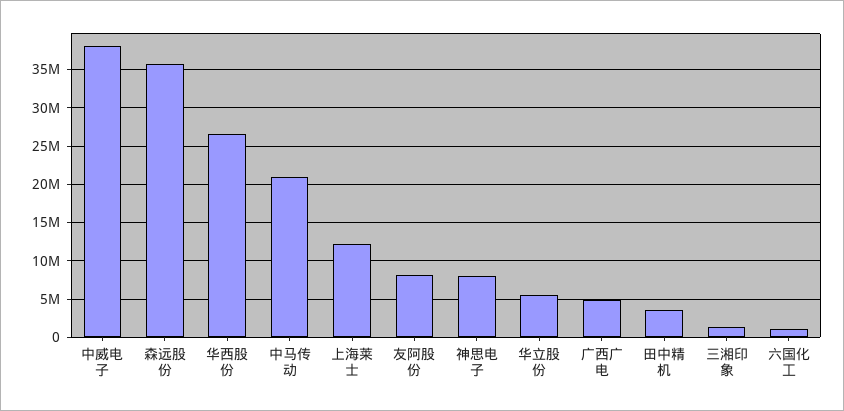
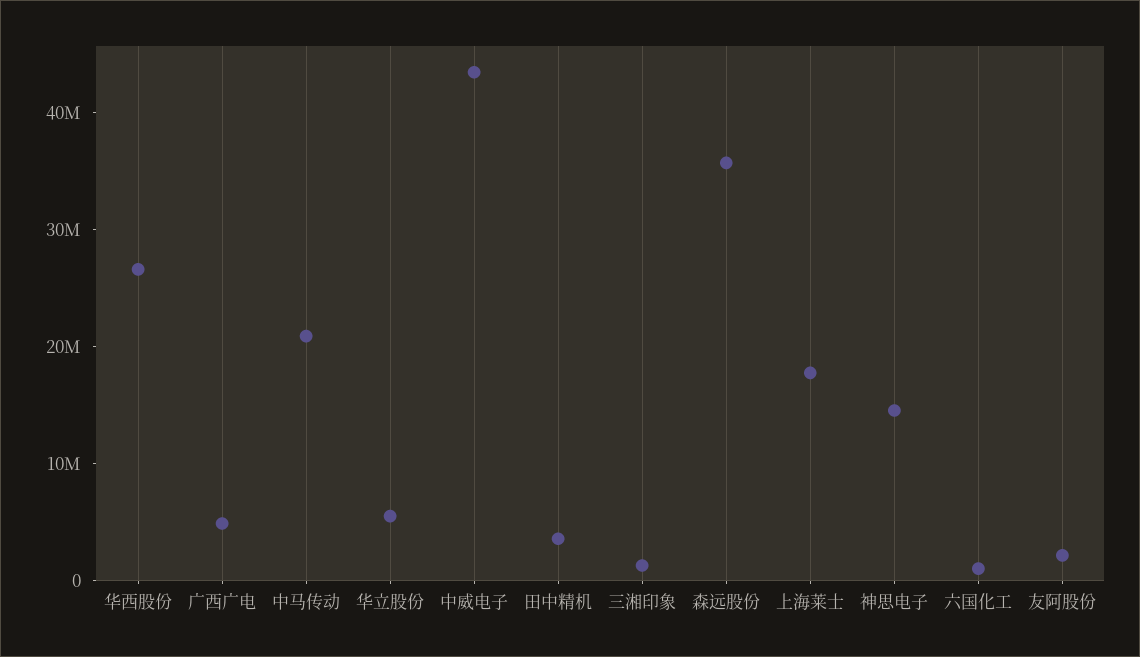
中威电子: 38000000 -> 44000000
上海莱士: 12000000 -> 18000000
友阿股份: 8000000 -> 2000000
神思电子: 8000000 -> 14000000

